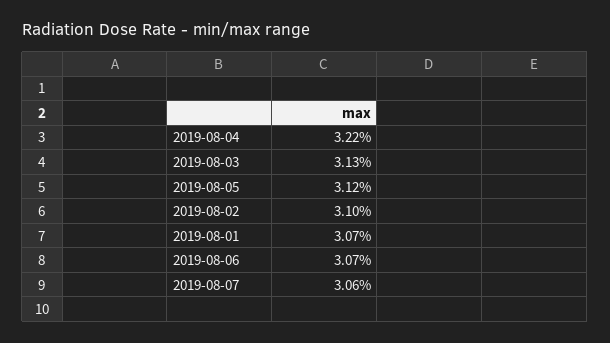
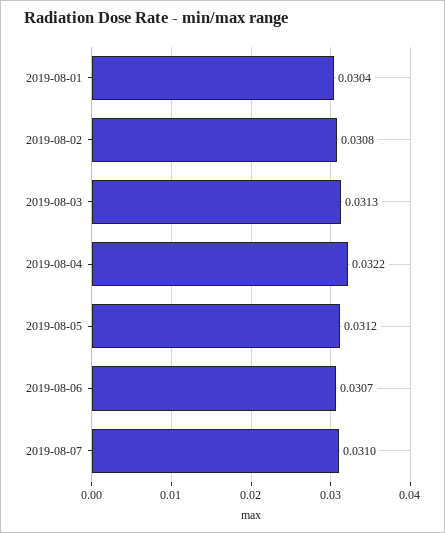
2019-08-02: 0.031 -> 0.0308
2019-08-01: 0.0307 -> 0.0304
2019-08-07: 0.0306 -> 0.031

